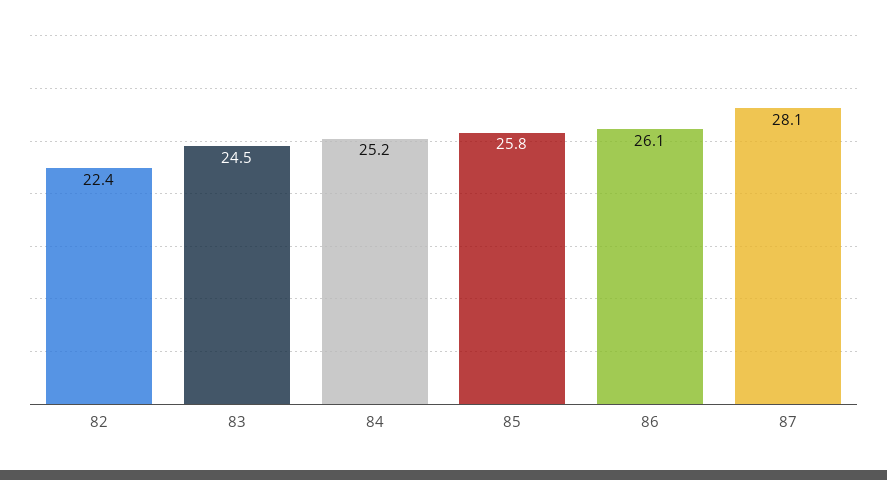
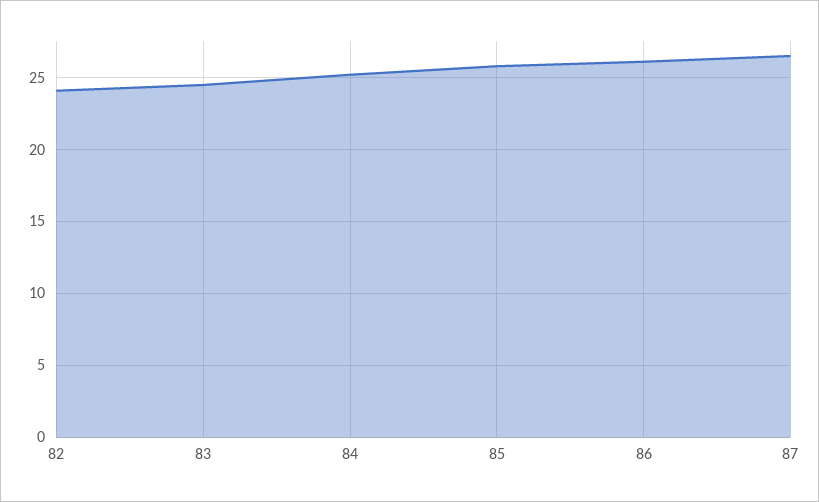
82: 22.4 -> 24
87: 28.1 -> 26.5

